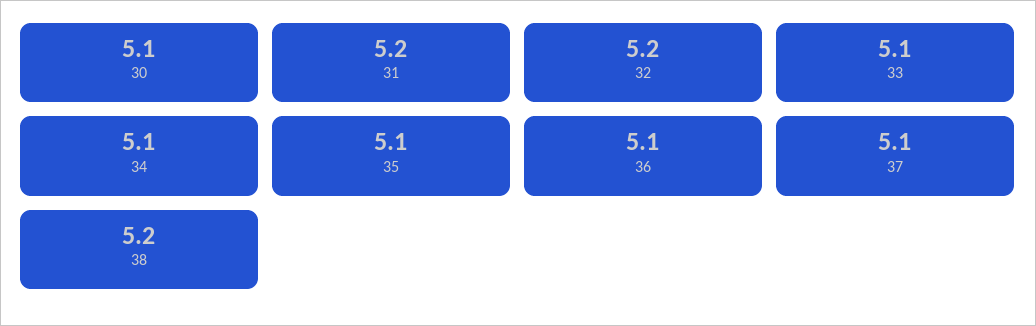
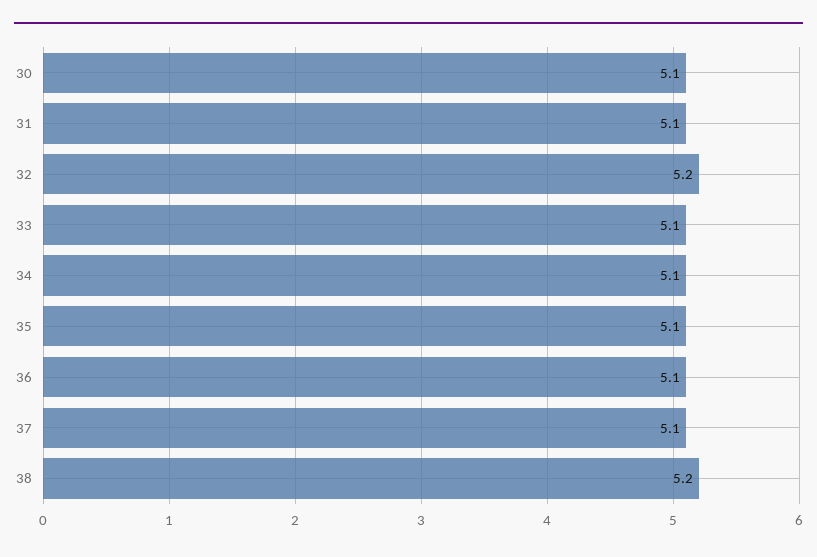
31: 5.2 -> 5.1

